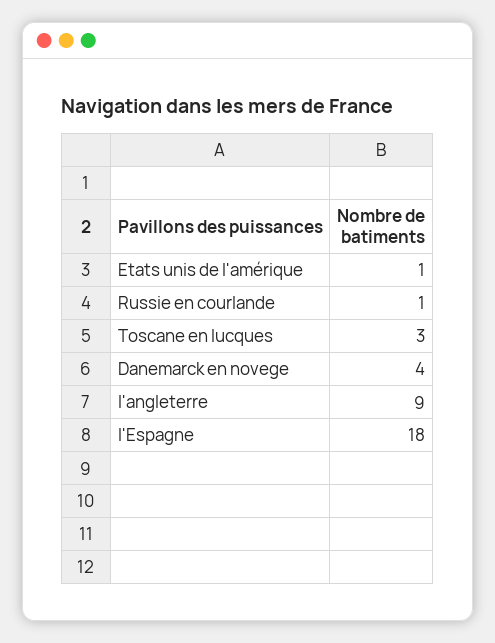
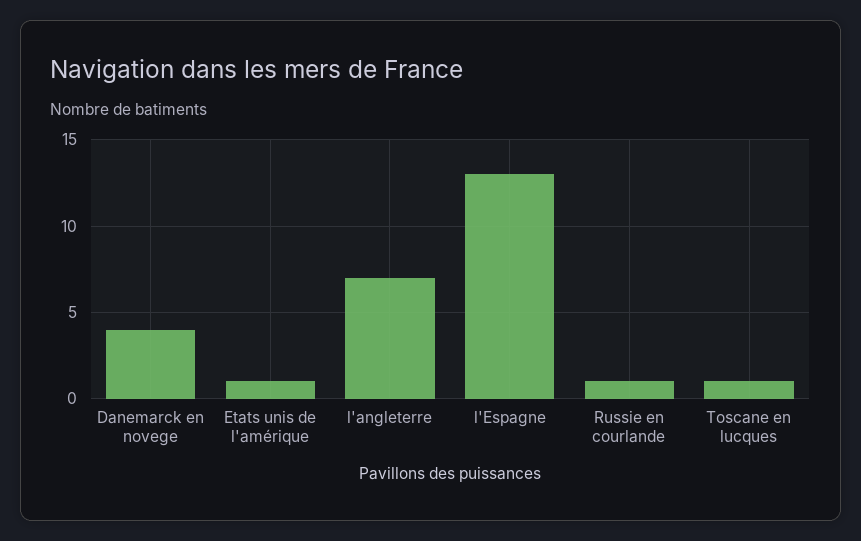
Toscane en lucques: 3 -> 1
l'angleterre: 9 -> 7
l'Espagne: 18 -> 13

